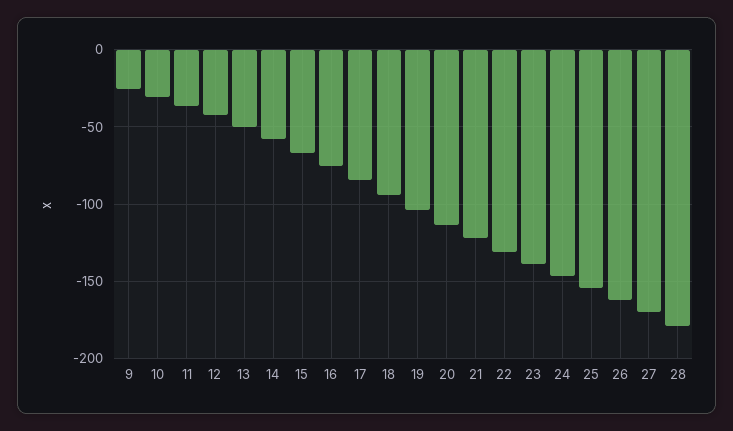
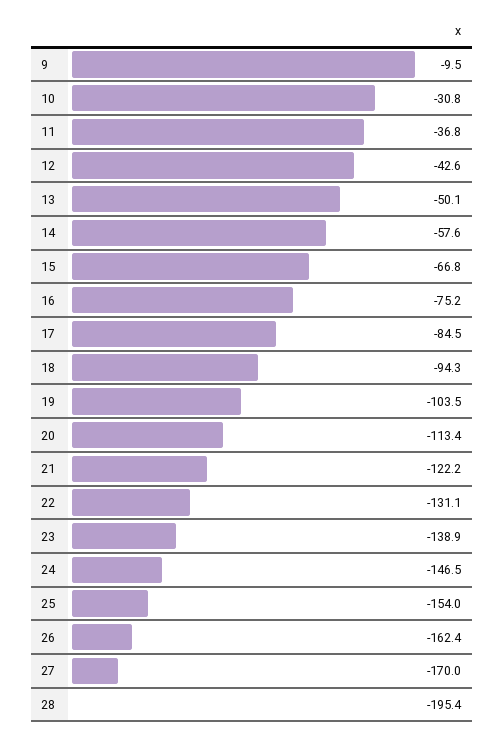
9: -25 -> -9.5
28: -180 -> -195.4

